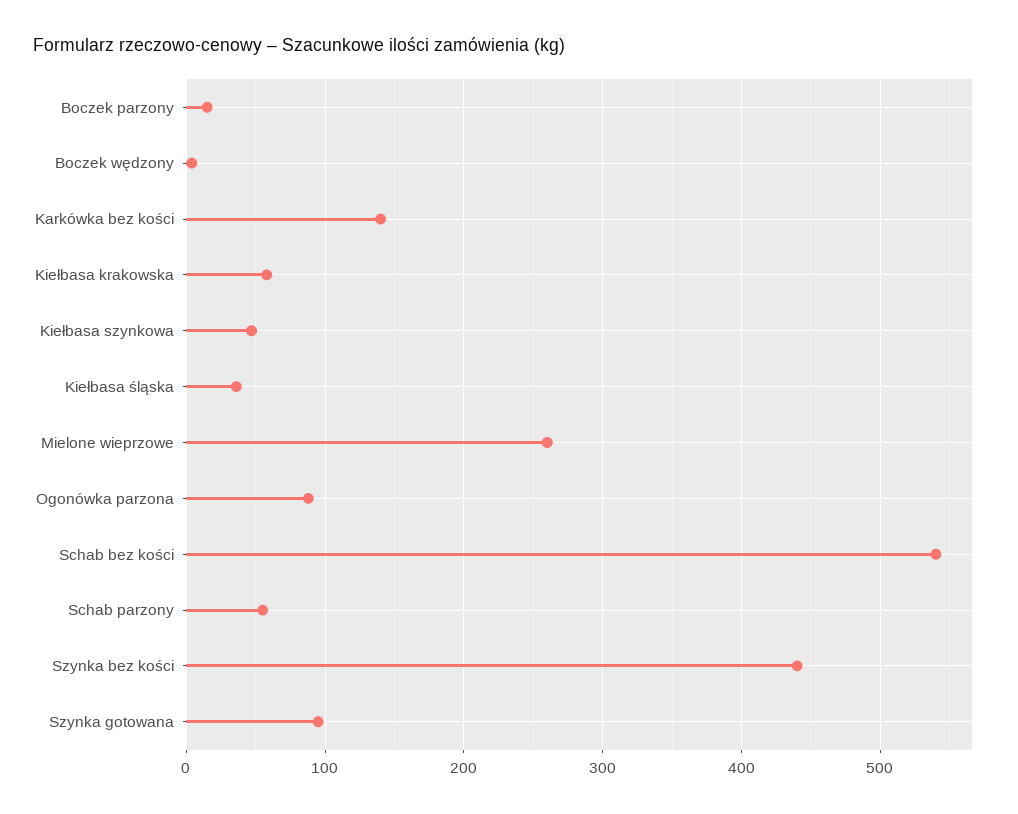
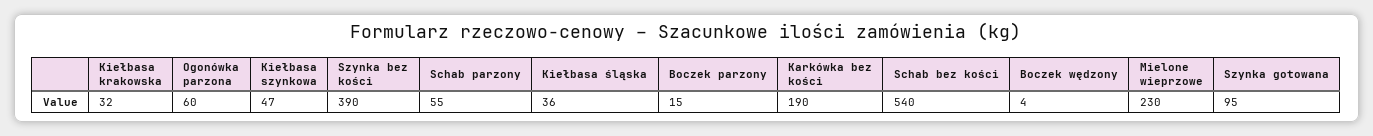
Karkówka bez kości: 140 -> 190
Kiełbasa krakowska: 60 -> 32
Mielone wieprzowe: 260 -> 230
Ogonówka parzona: 90 -> 60
Szynka bez kości: 440 -> 390

